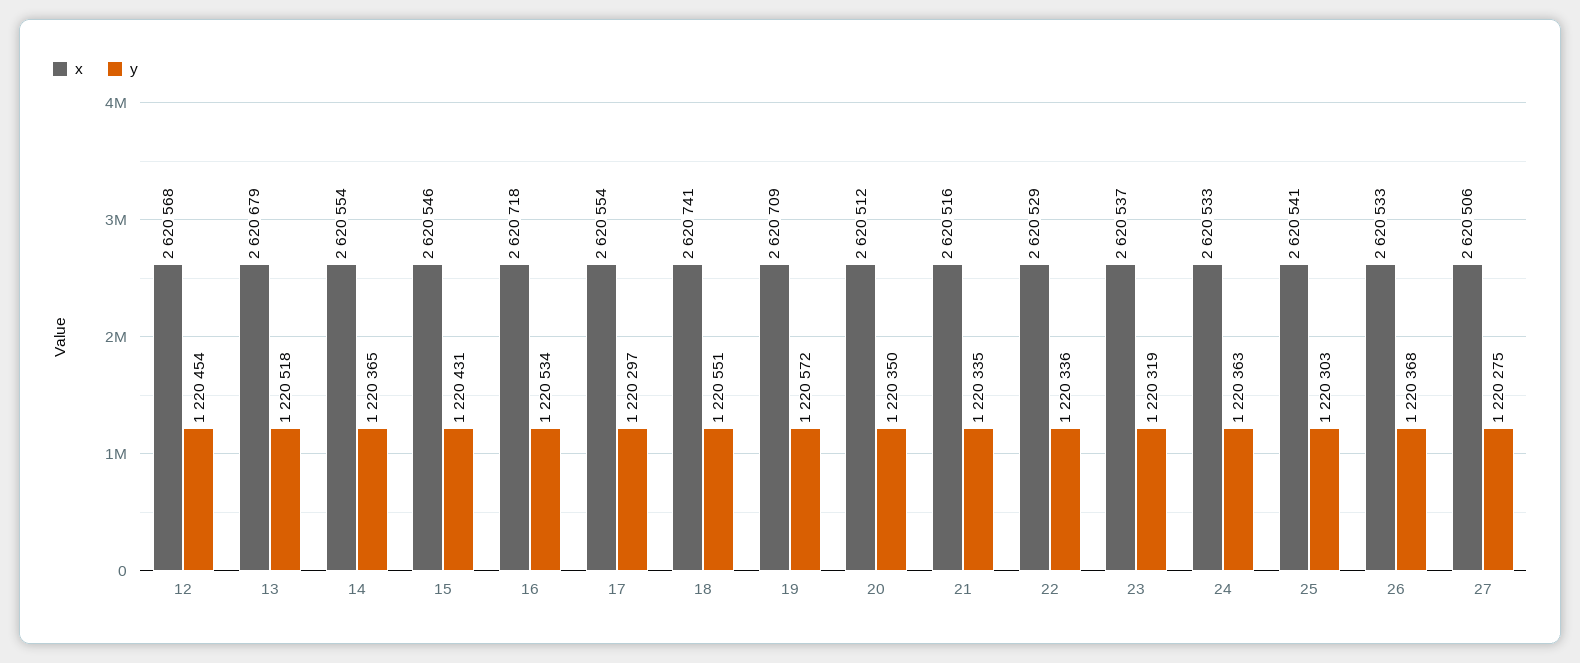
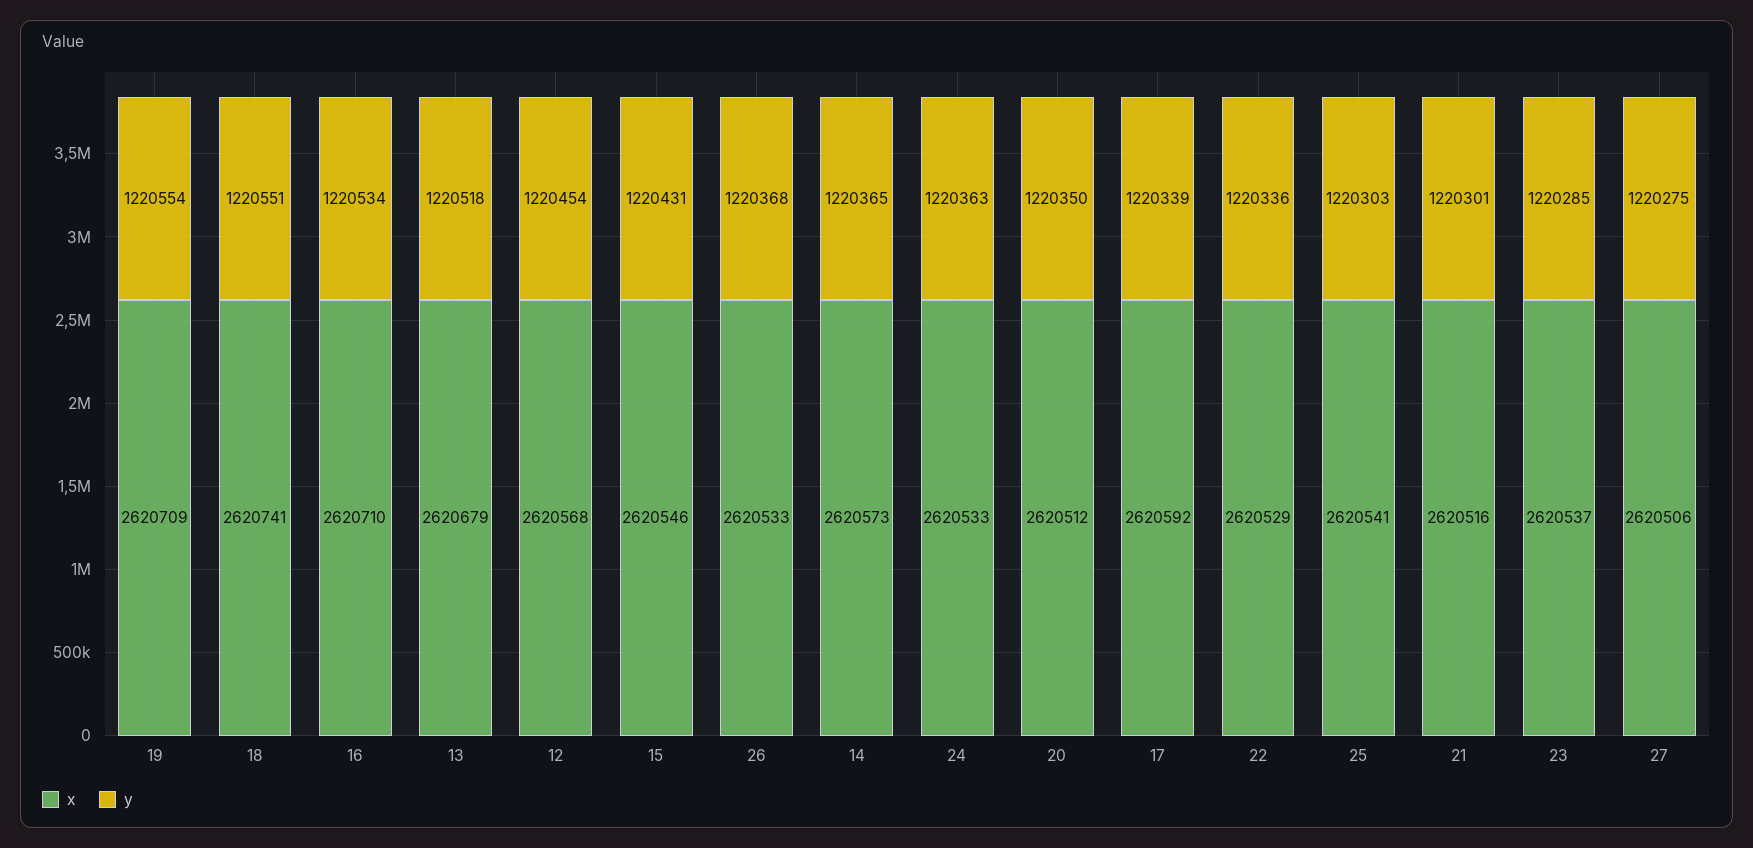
x, 14: 2620554 -> 2620573
x, 16: 2620718 -> 2620710
x, 17: 2620554 -> 2620592
y, 17: 1220297 -> 1220339
y, 19: 1220572 -> 1220554
y, 21: 1220335 -> 1220301
y, 23: 1220319 -> 1220285

